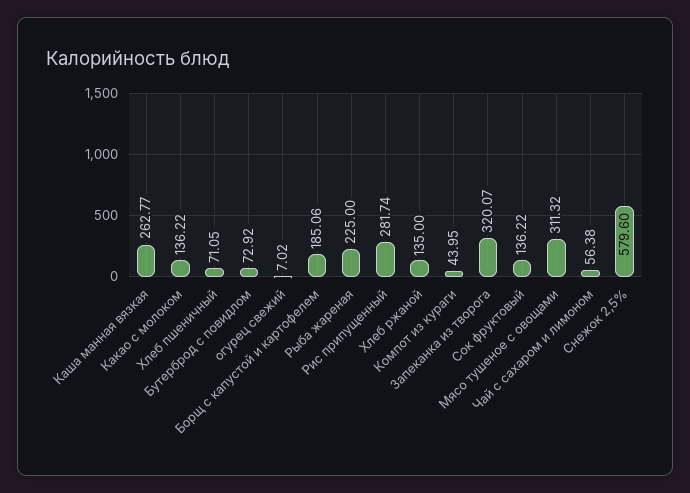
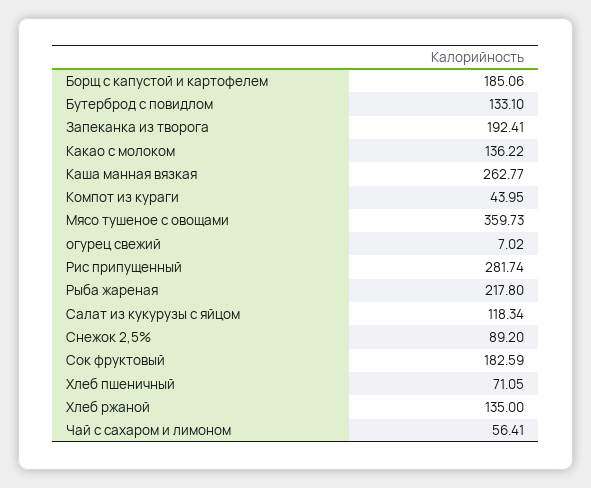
Бутерброд с повидлом: 72.92 -> 133.1
Рыба жареная: 225 -> 217.8
Запеканка из творога: 320.07 -> 192.41
Сок фруктовый: 136.22 -> 182.59
Мясо тушеное с овощами: 311.32 -> 359.73
Чай с сахаром и лимоном: 56.38 -> 56.41
Снежок 2,5%: 579.6 -> 89.2
Салат из кукурузы с яйцом: none -> 118.34

